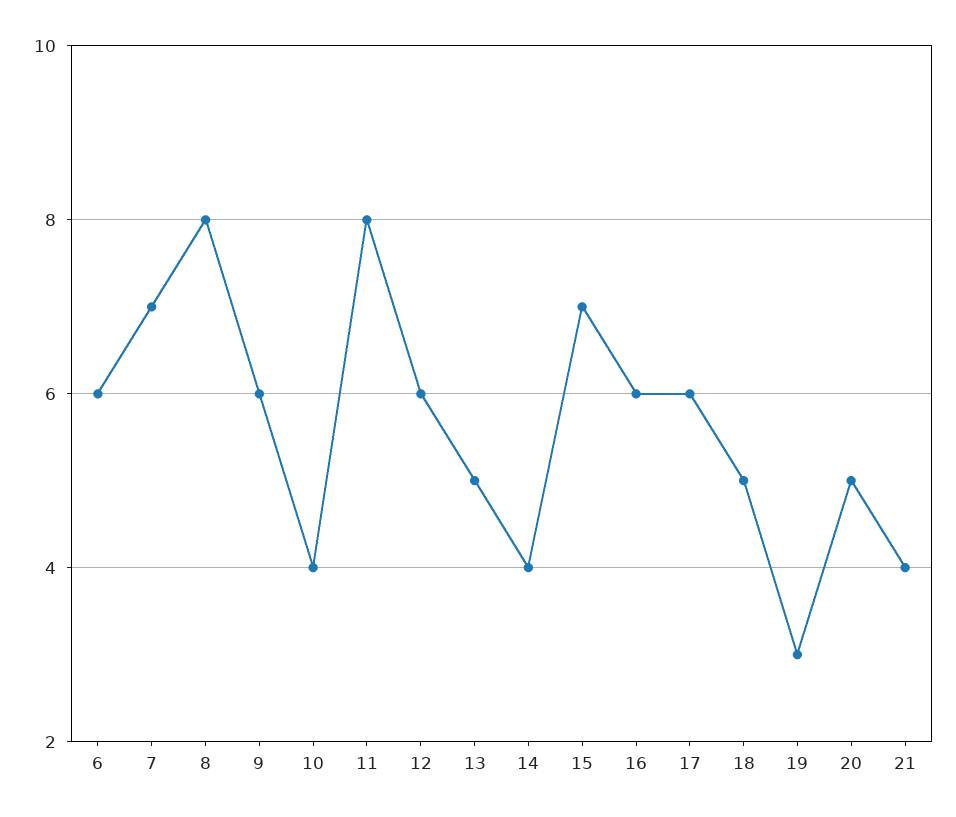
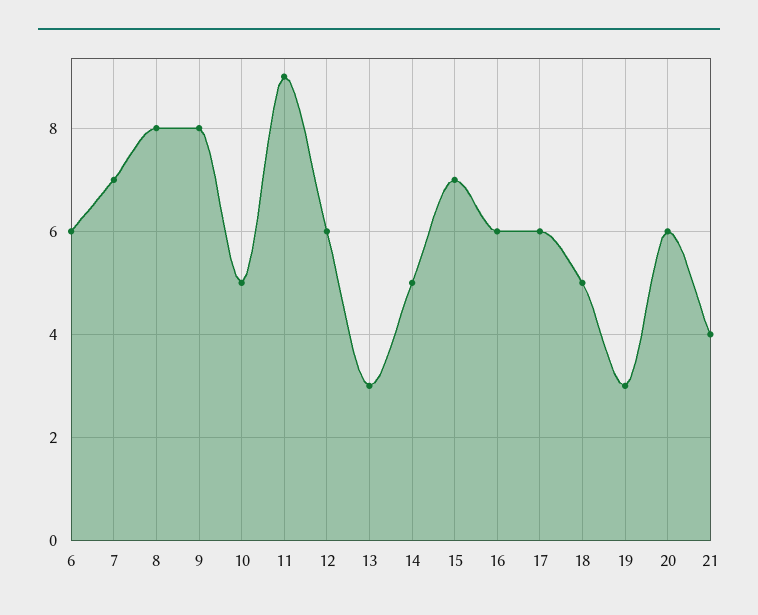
9: 6 -> 8
10: 4 -> 5
11: 8 -> 9
13: 5 -> 3
14: 4 -> 5
20: 5 -> 6

